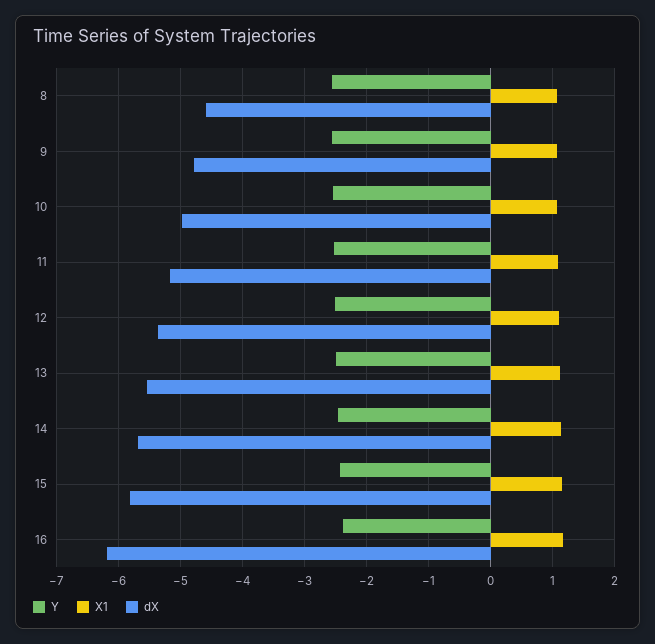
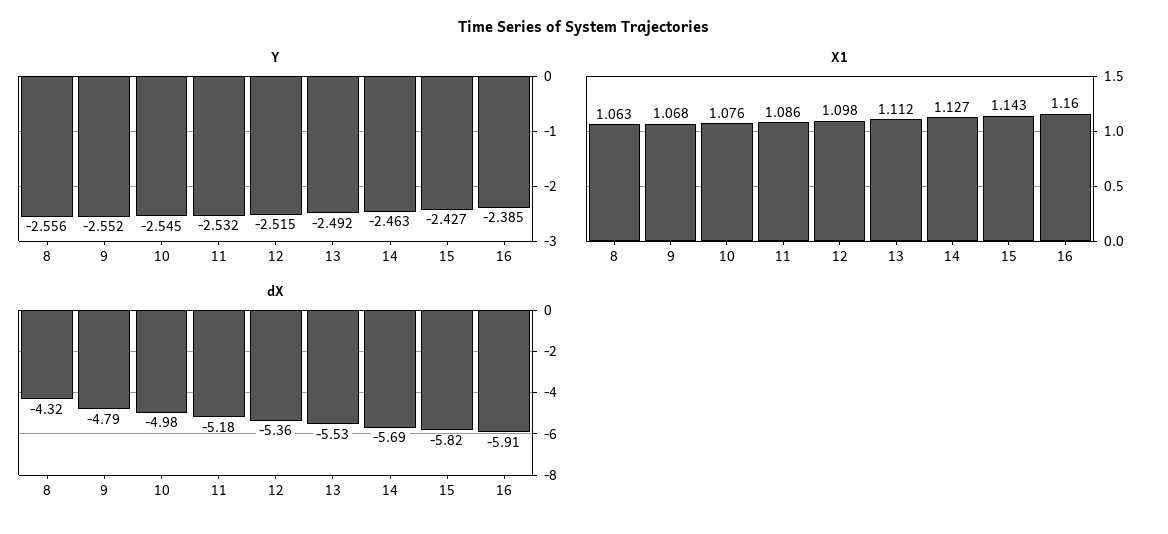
dX, 8: -4.6 -> -4.32
dX, 16: -6.2 -> -5.91

